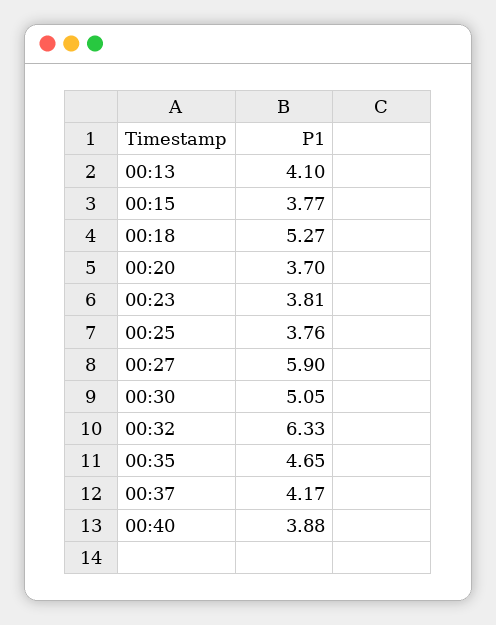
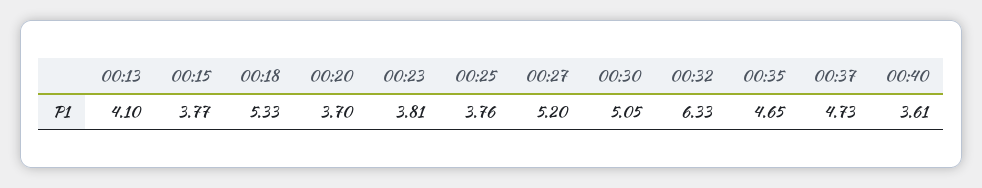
00:18: 5.27 -> 5.33
00:27: 5.9 -> 5.2
00:37: 4.17 -> 4.73
00:40: 3.88 -> 3.61

